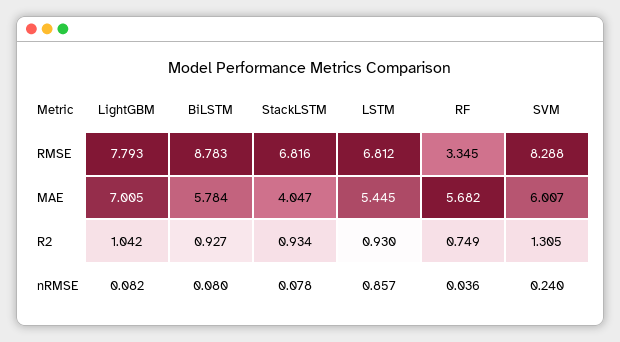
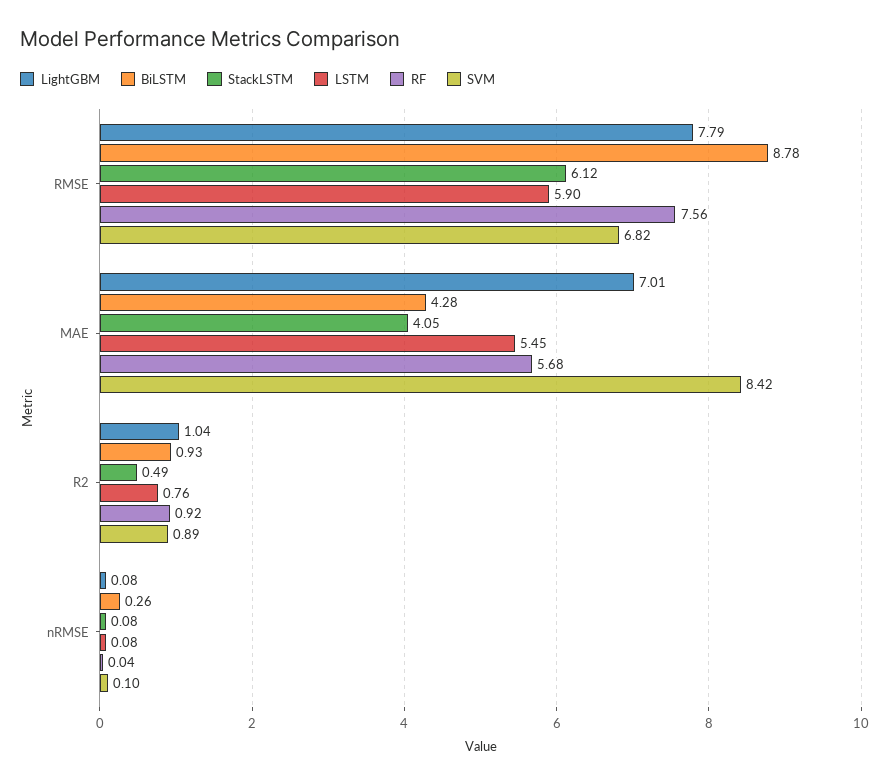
StackLSTM, RMSE: 6.816 -> 6.12
LSTM, RMSE: 6.812 -> 5.9
RF, RMSE: 3.345 -> 7.56
SVM, RMSE: 8.288 -> 6.82
BiLSTM, MAE: 5.784 -> 4.28
SVM, MAE: 6.007 -> 8.42
StackLSTM, R2: 0.934 -> 0.49
LSTM, R2: 0.93 -> 0.76
RF, R2: 0.749 -> 0.92
SVM, R2: 1.305 -> 0.89
BiLSTM, nRMSE: 0.08 -> 0.26
LSTM, nRMSE: 0.857 -> 0.08
SVM, nRMSE: 0.24 -> 0.1

